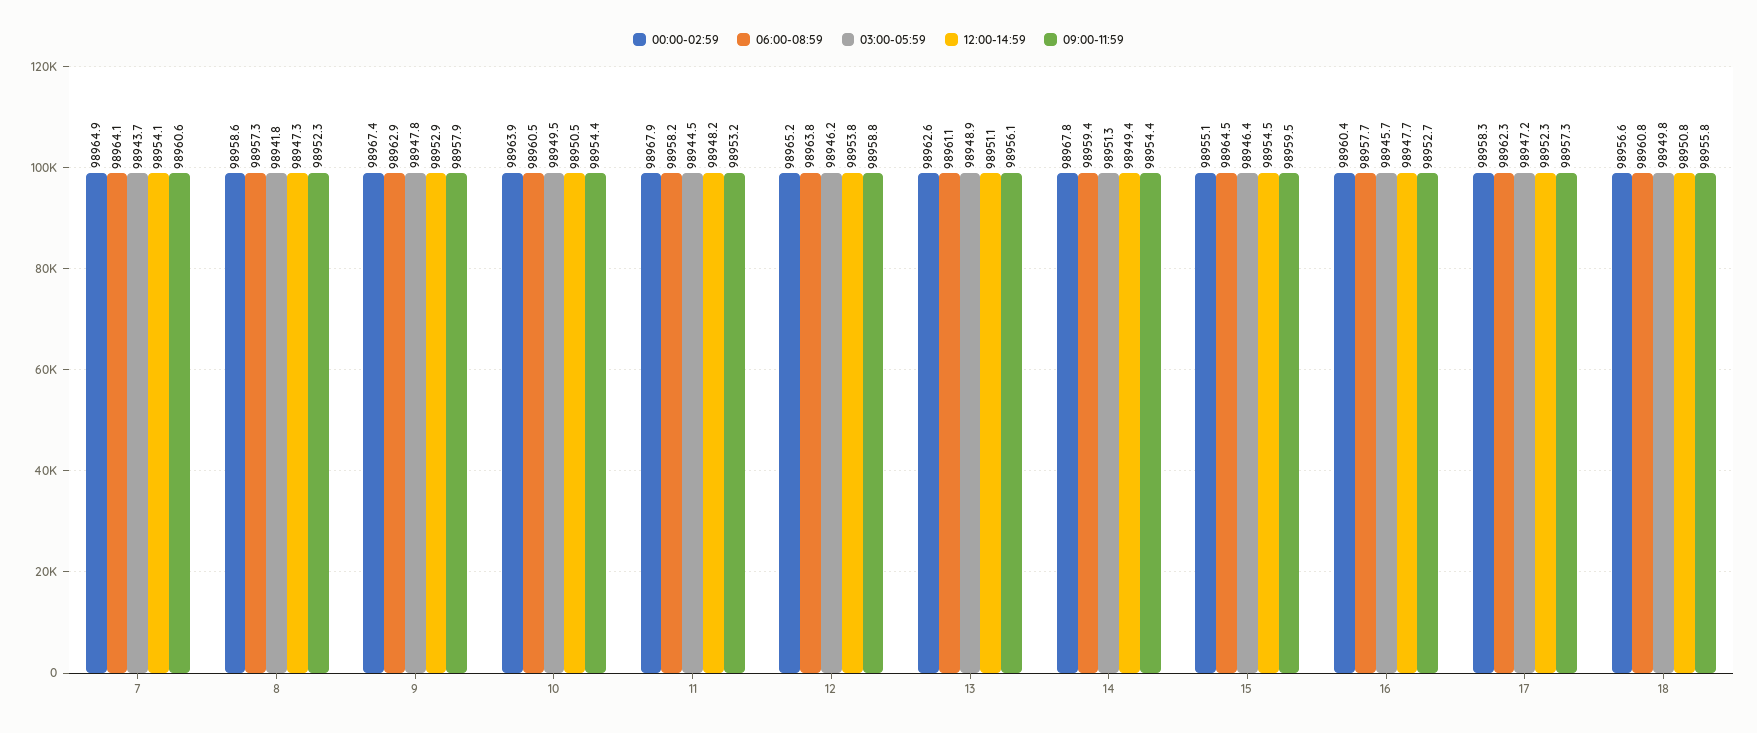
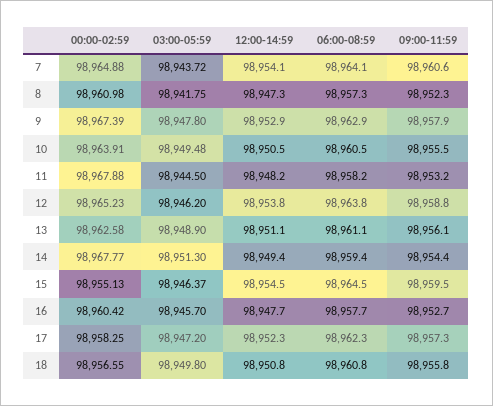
00:00-02:59, 8: 98958.6 -> 98960.98
09:00-11:59, 10: 98954.4 -> 98955.5

